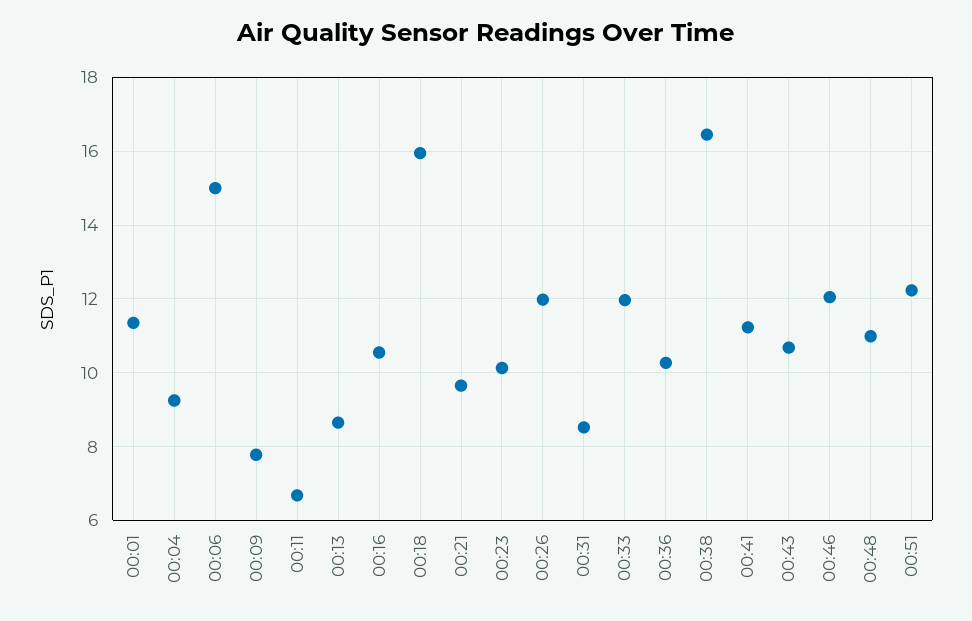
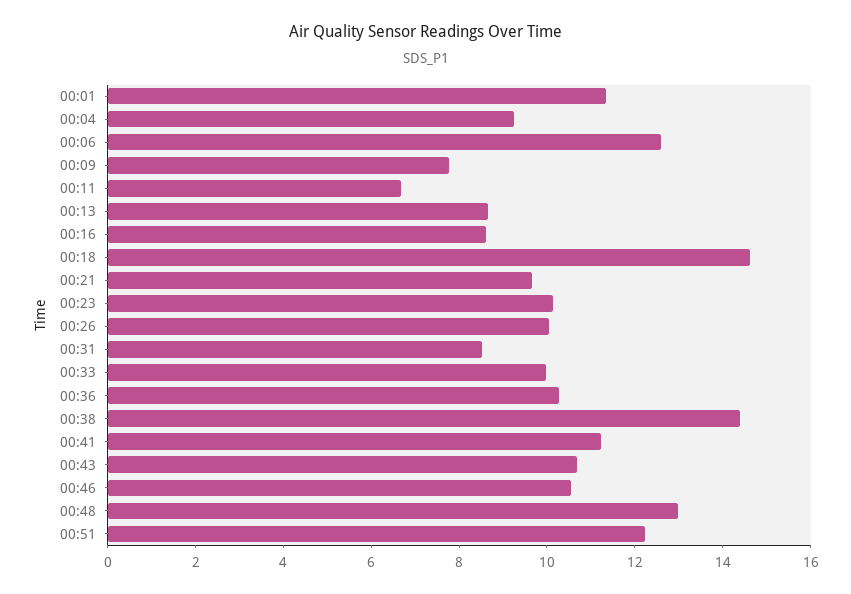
00:06: 15 -> 12.5
00:16: 10.6 -> 8.5
00:18: 16 -> 14.5
00:26: 12 -> 10
00:33: 12 -> 10
00:38: 16.4 -> 14.5
00:46: 12 -> 10.5
00:48: 11 -> 13

